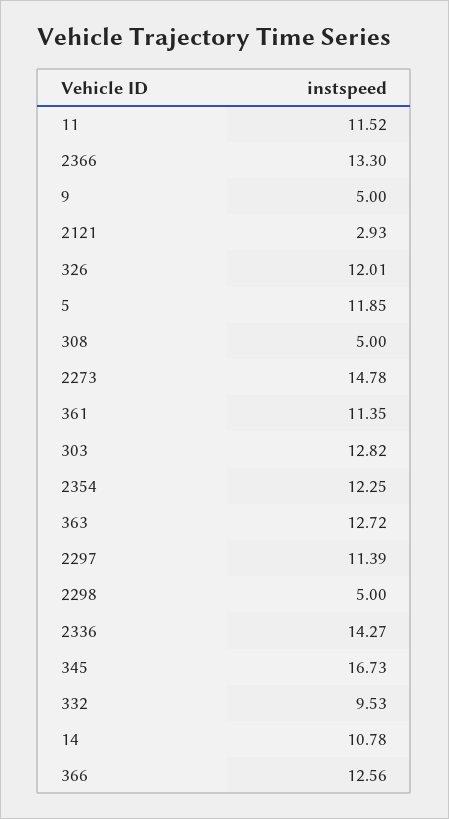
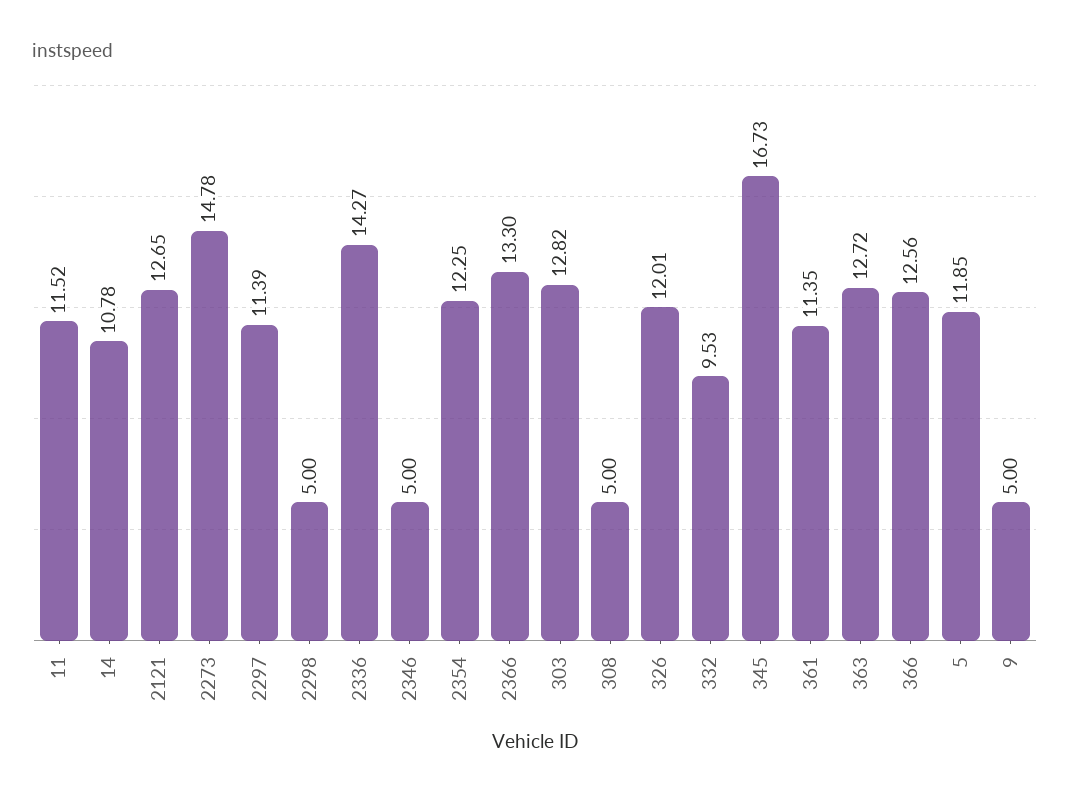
2121: 2.93 -> 12.65
2346: none -> 5

